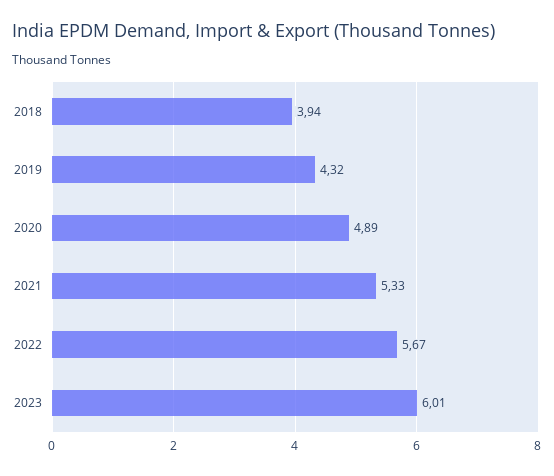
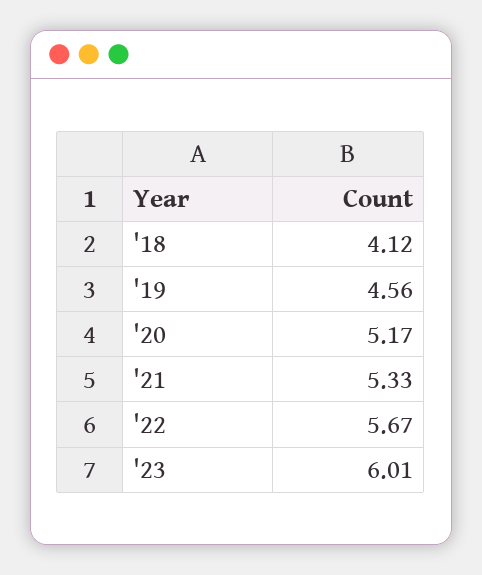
2018: 3.94 -> 4.12
2019: 4.32 -> 4.56
2020: 4.89 -> 5.17

